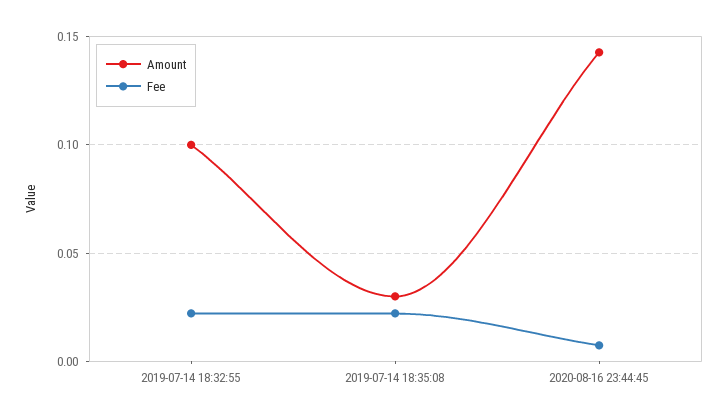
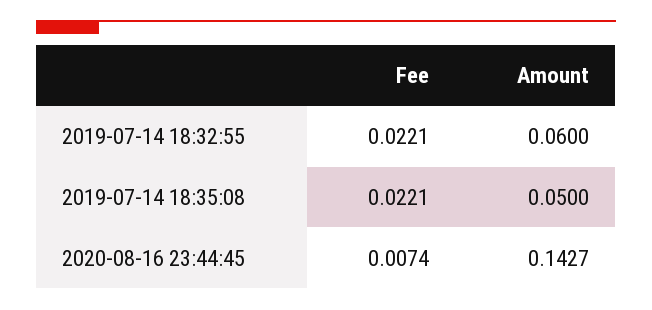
Amount, 2019-07-14 18:32:55: 0.1 -> 0.06
Amount, 2019-07-14 18:35:08: 0.03 -> 0.05

